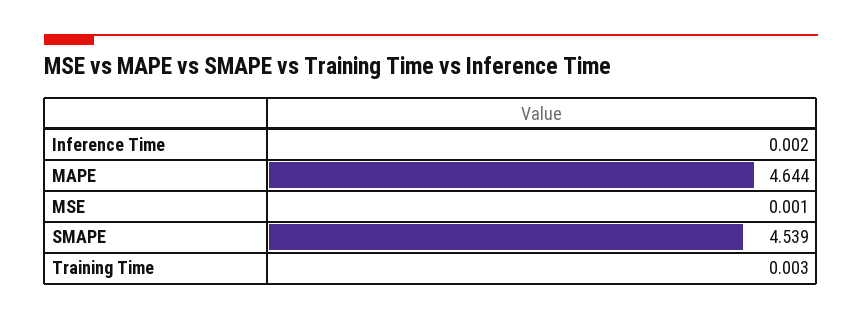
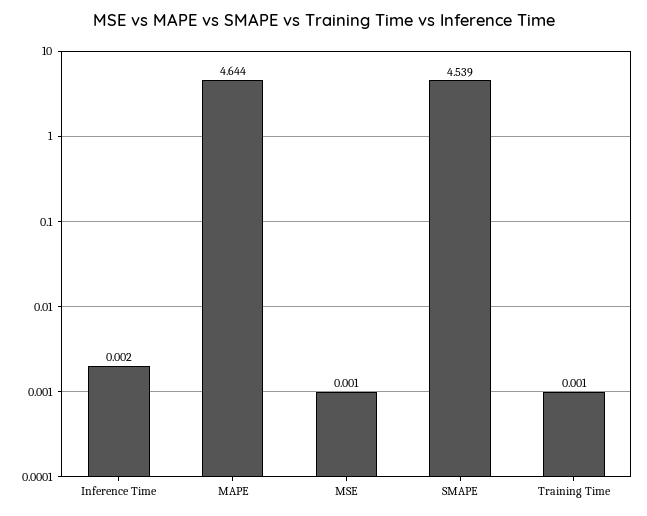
Training Time: 0.003 -> 0.001

